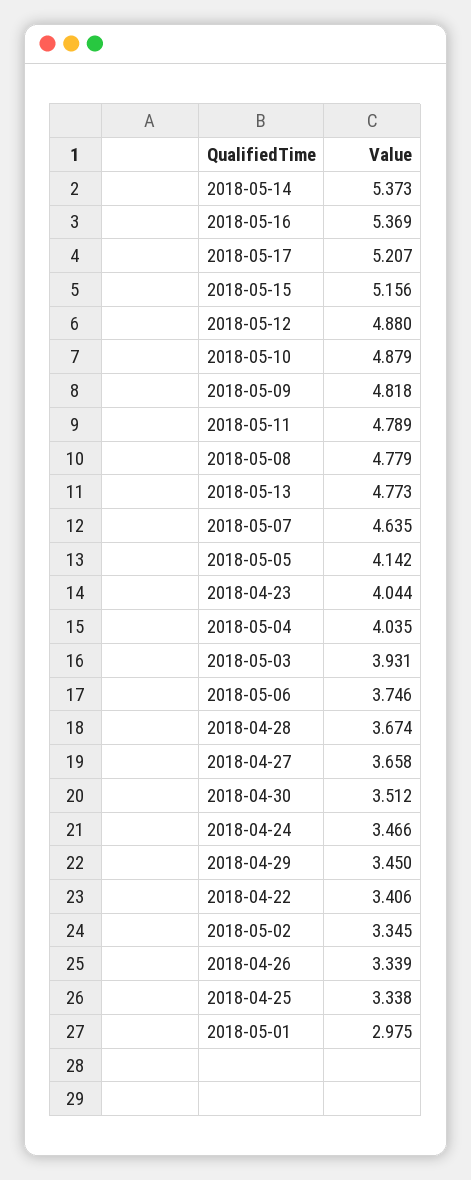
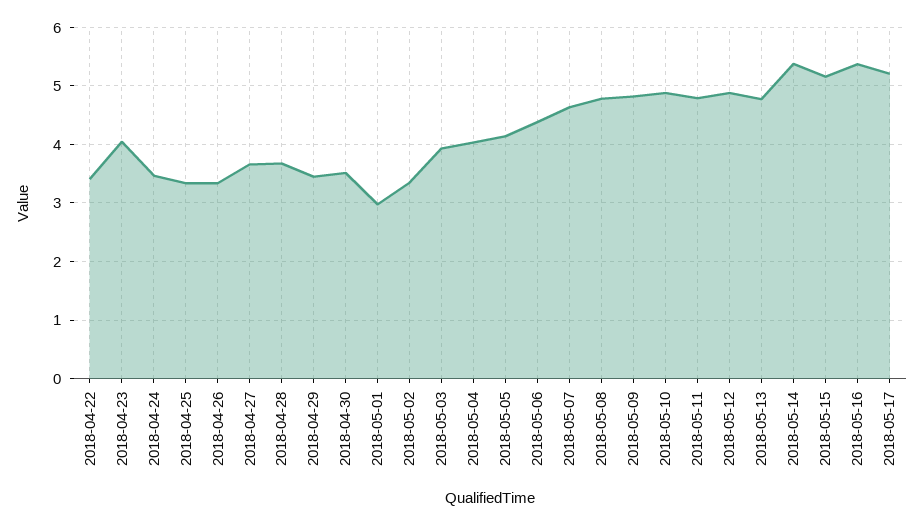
2018-05-06: 3.746 -> 4.4

